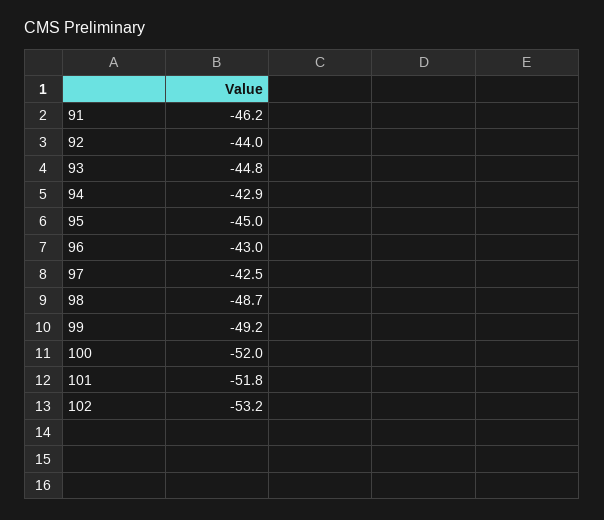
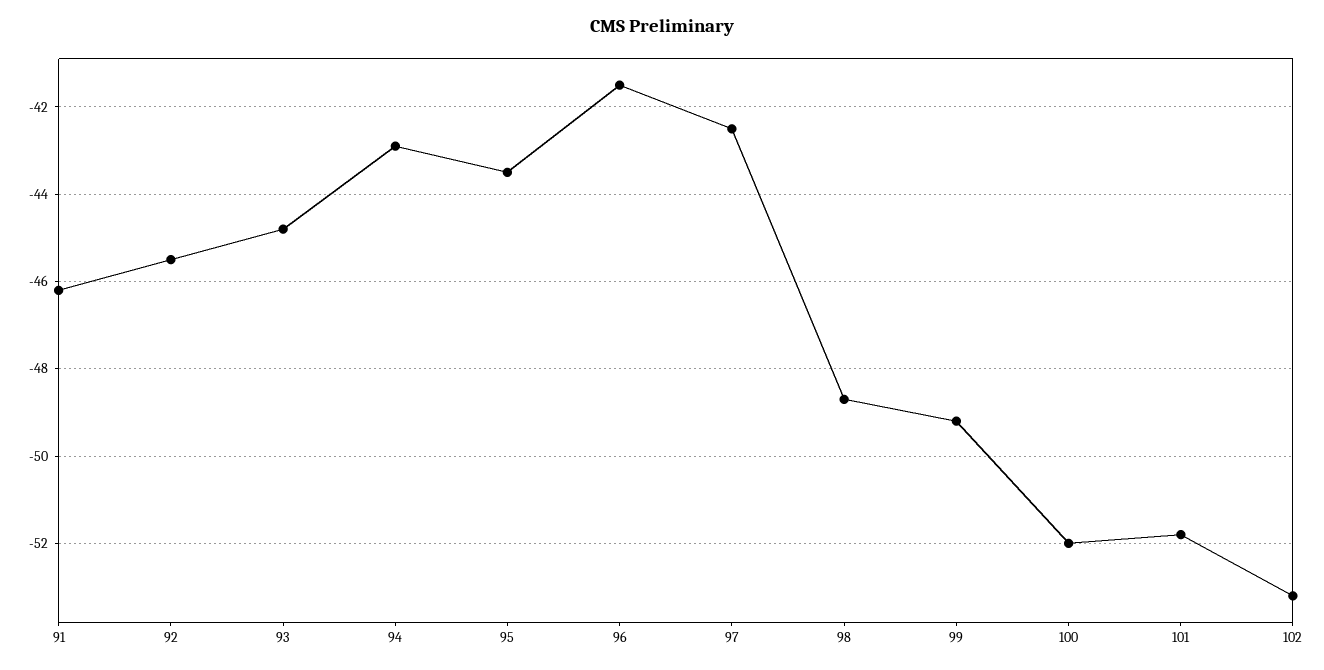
92: -44 -> -45.5
95: -45 -> -43.5
96: -43 -> -41.5

